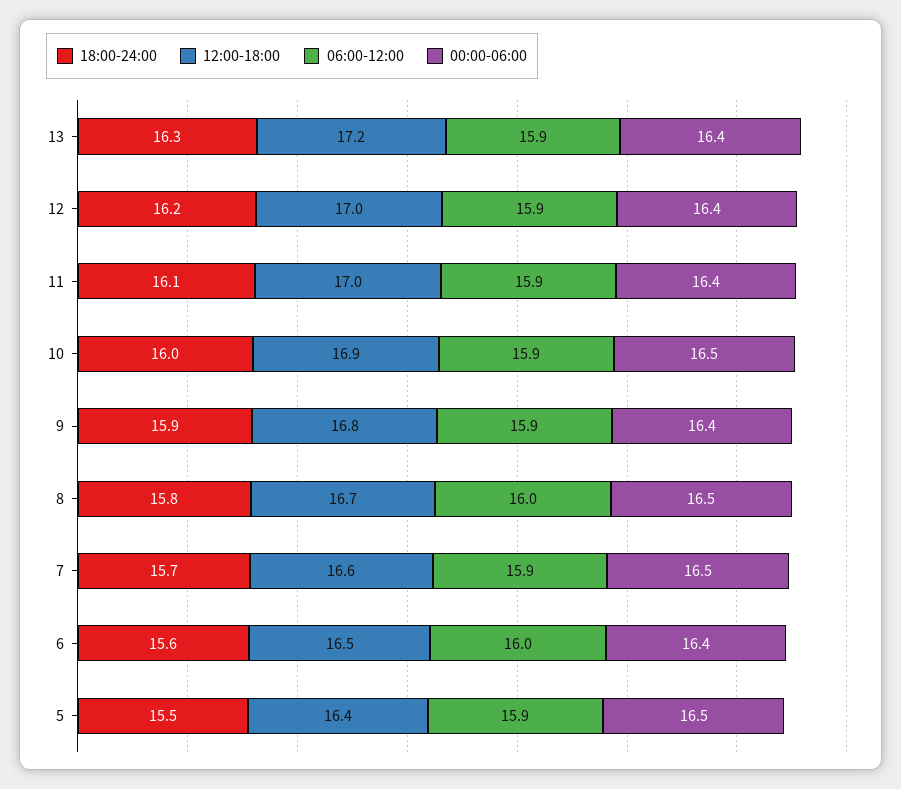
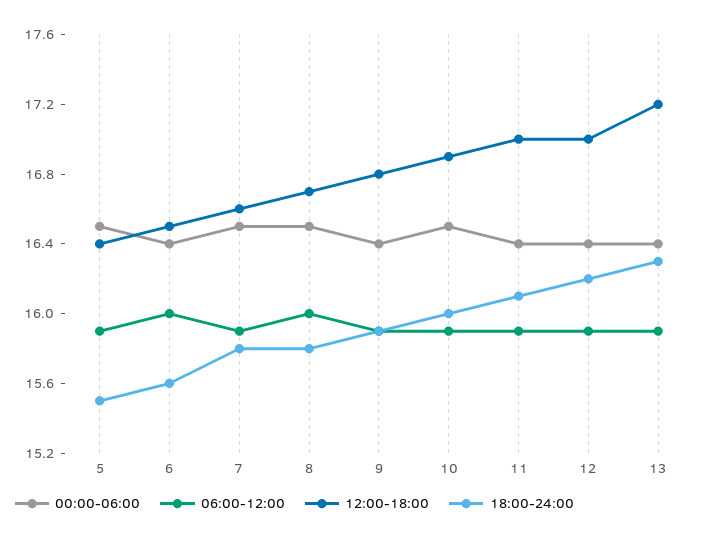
18:00-24:00, 7: 15.7 -> 15.8

